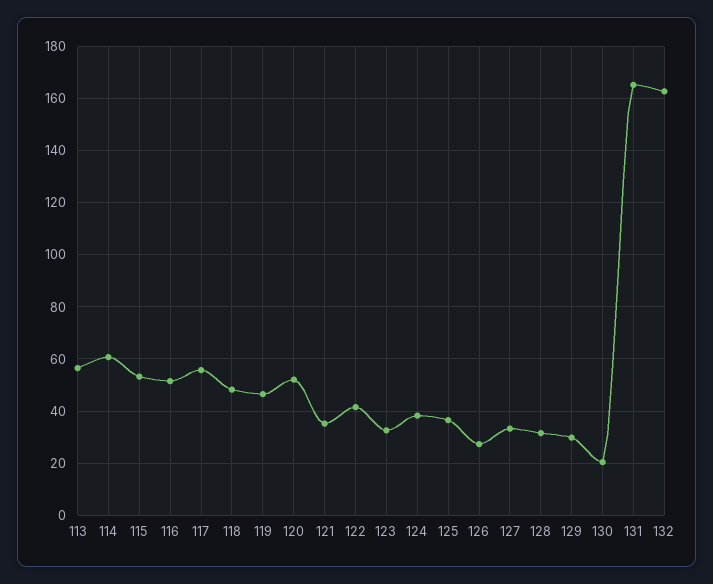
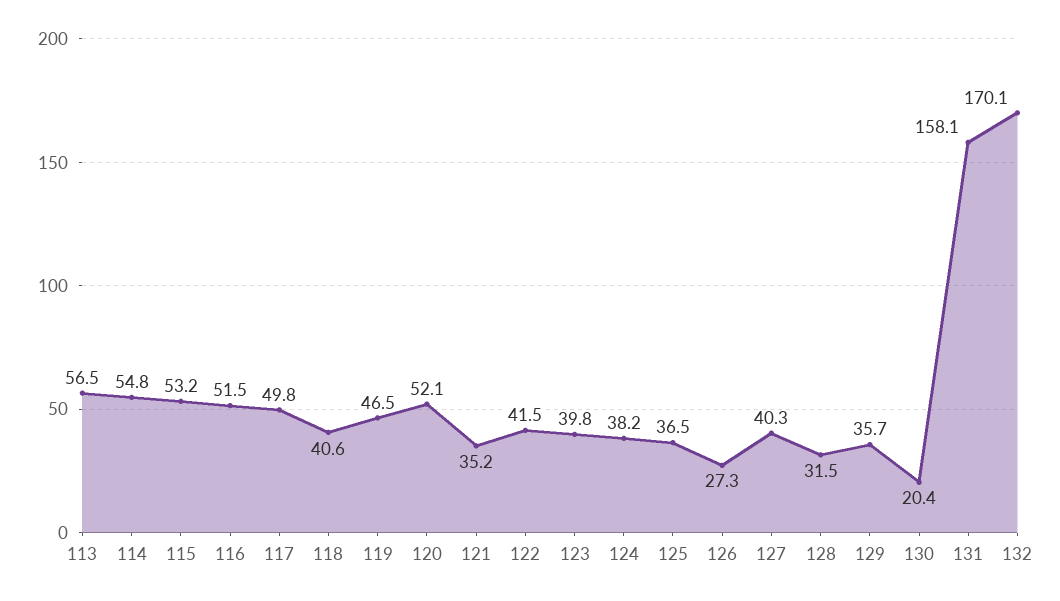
114: 60 -> 54.8
117: 55 -> 49.8
118: 47.5 -> 40.6
123: 32.5 -> 39.8
127: 32.5 -> 40.3
129: 30 -> 35.7
131: 165 -> 158.1
132: 162.5 -> 170.1

